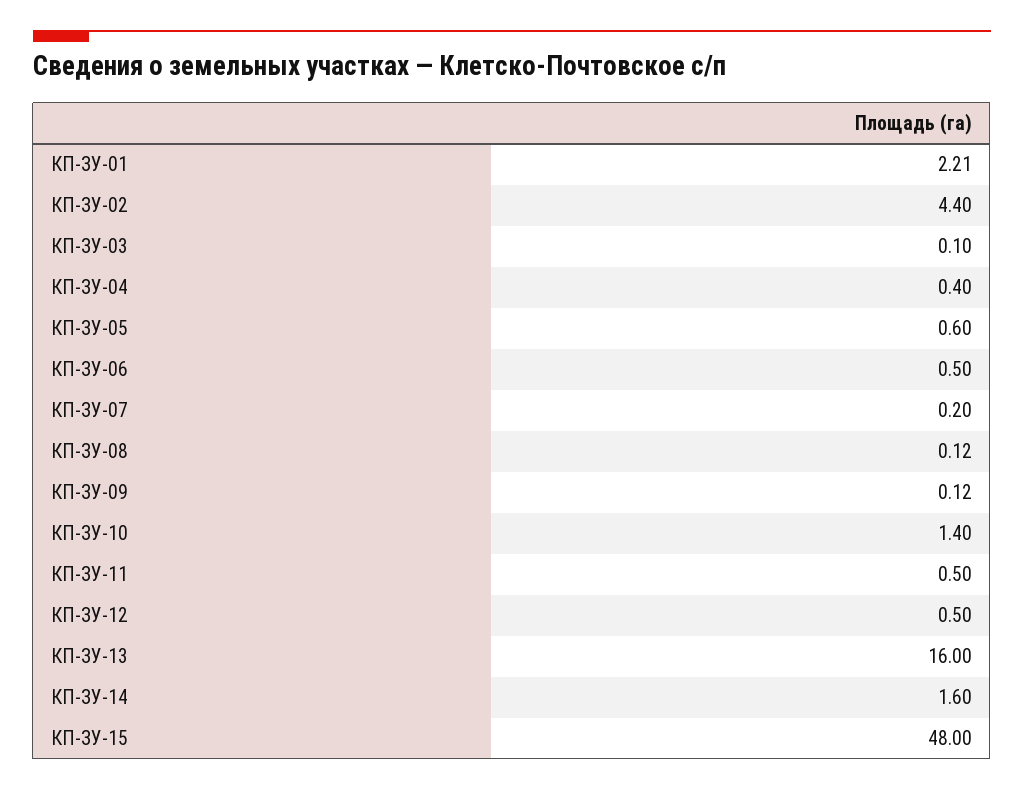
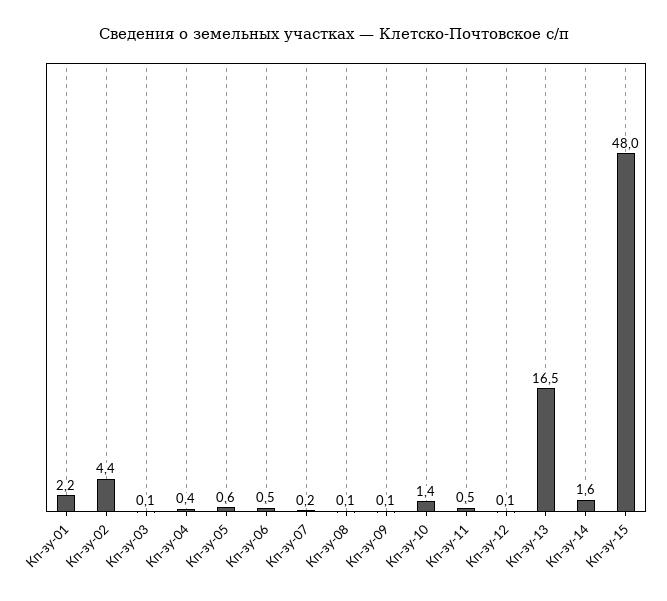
КП-ЗУ-12: 0.5 -> 0.1
КП-ЗУ-13: 16 -> 16.5

